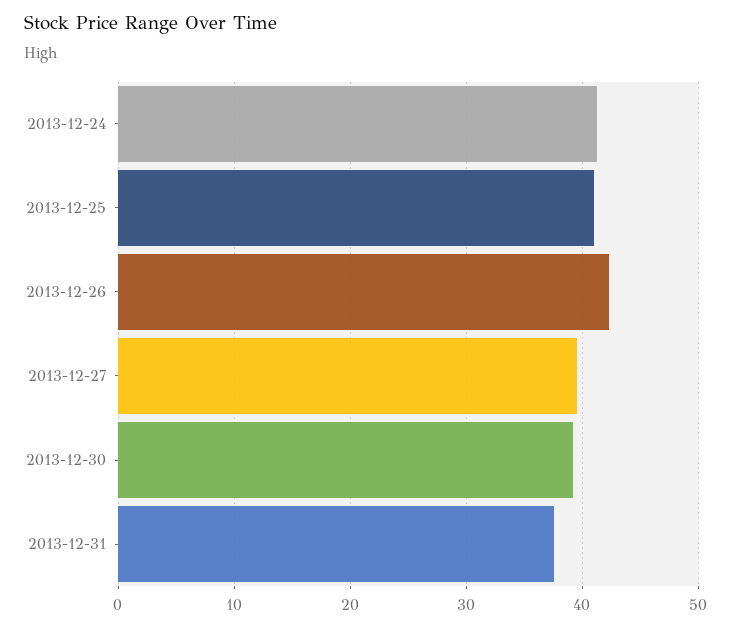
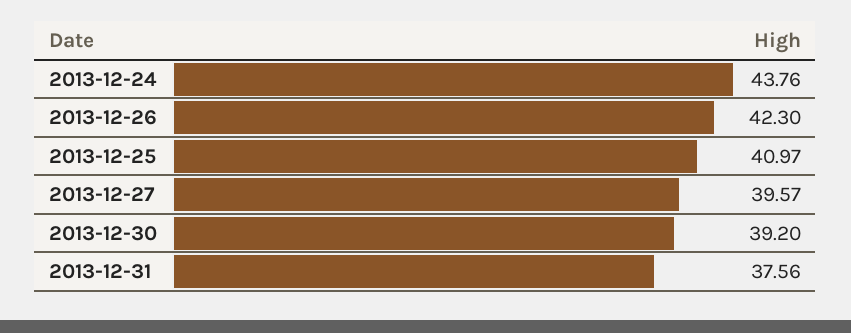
2013-12-24: 41 -> 43.76

